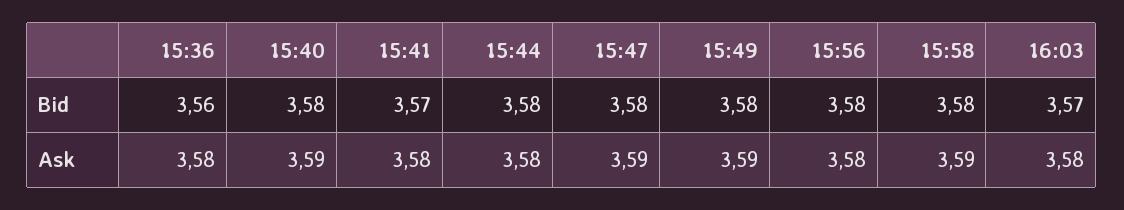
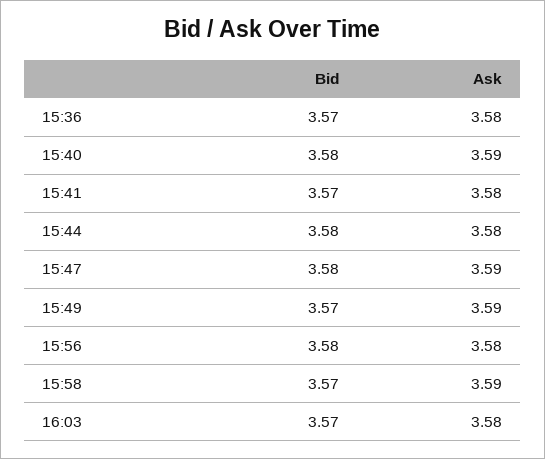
15:36, Bid: 3.56 -> 3.57
15:49, Bid: 3.58 -> 3.57
15:58, Bid: 3.58 -> 3.57

